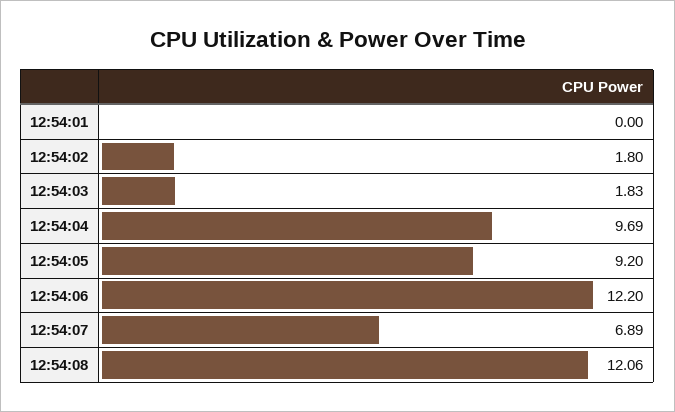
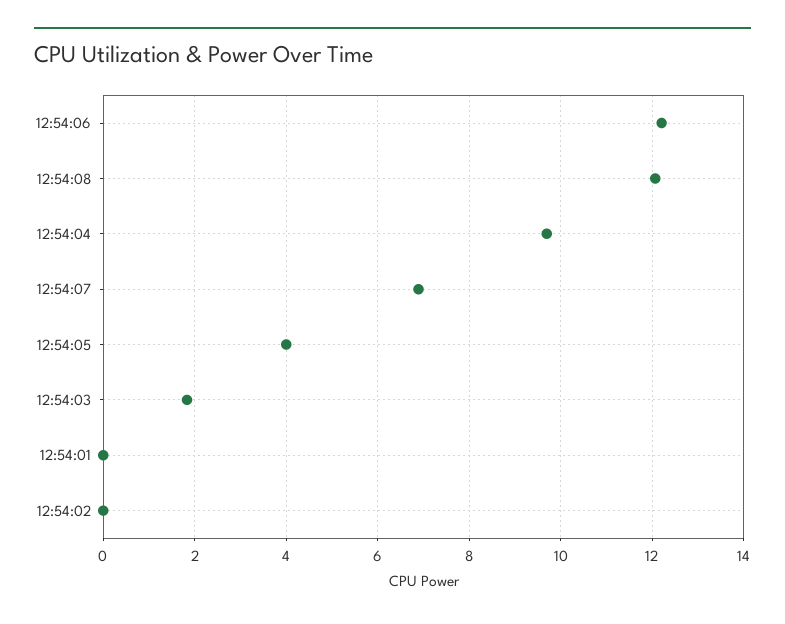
12:54:02: 1.8 -> 0
12:54:05: 9.2 -> 4

